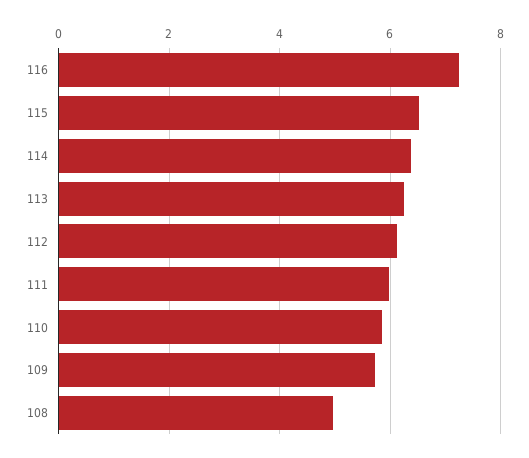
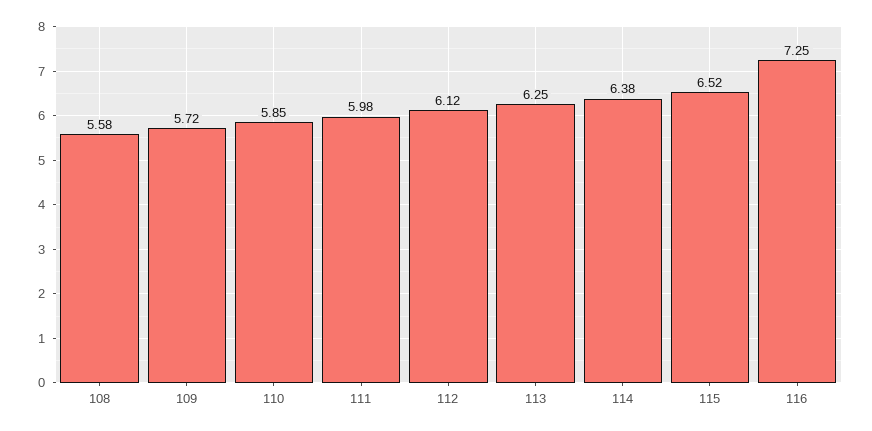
108: 5 -> 5.58

